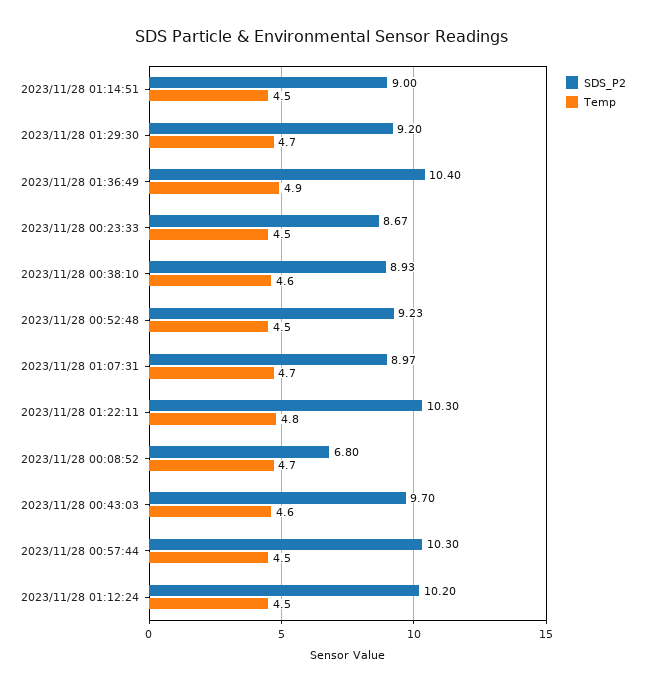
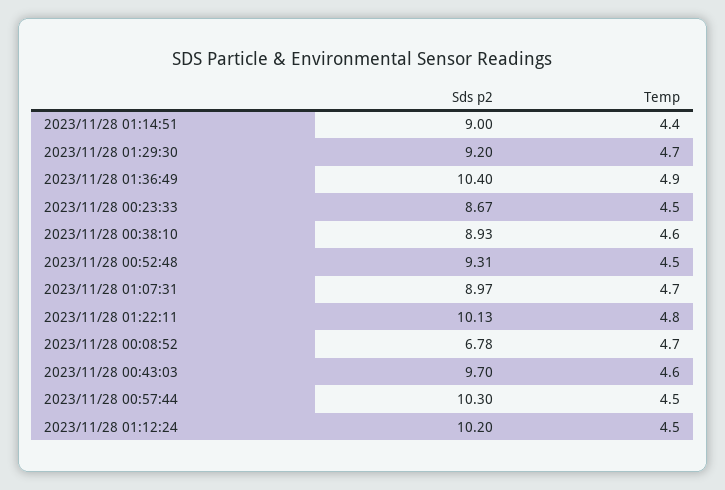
Temp, 2023/11/28 01:14:51: 4.5 -> 4.4
SDS_P2, 2023/11/28 00:52:48: 9.23 -> 9.31
SDS_P2, 2023/11/28 01:22:11: 10.3 -> 10.13
SDS_P2, 2023/11/28 00:08:52: 6.8 -> 6.78

